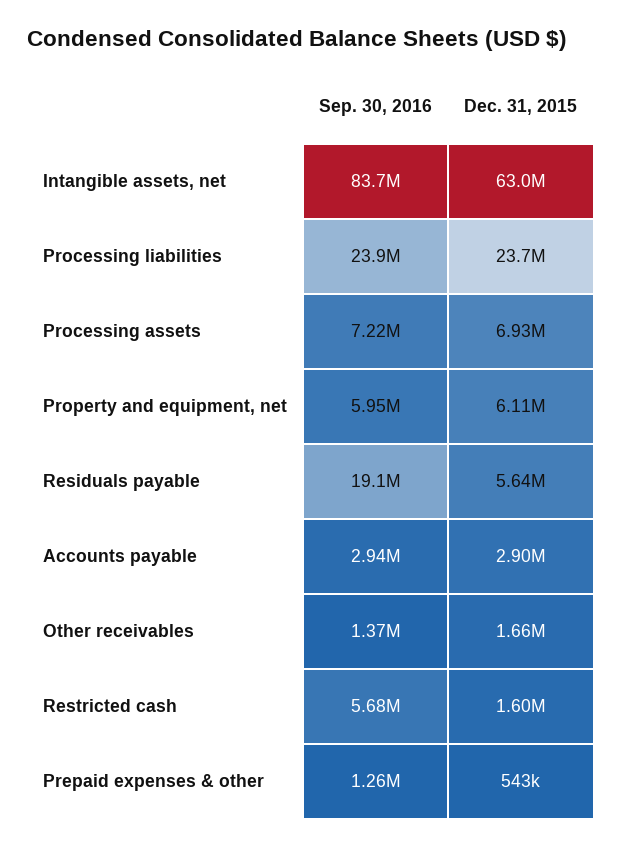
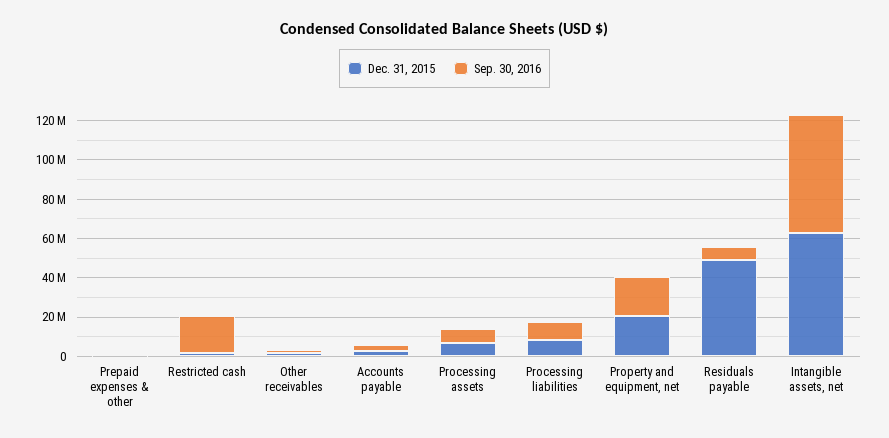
Sep. 30, 2016, Intangible assets, net: 83700000 -> 60000000
Sep. 30, 2016, Processing liabilities: 23900000 -> 10000000
Dec. 31, 2015, Processing liabilities: 23700000 -> 10000000
Sep. 30, 2016, Property and equipment, net: 5950000 -> 20000000
Dec. 31, 2015, Property and equipment, net: 6110000 -> 20000000
Sep. 30, 2016, Residuals payable: 19100000 -> 5000000
Dec. 31, 2015, Residuals payable: 5640000 -> 50000000
Sep. 30, 2016, Restricted cash: 5680000 -> 20000000

